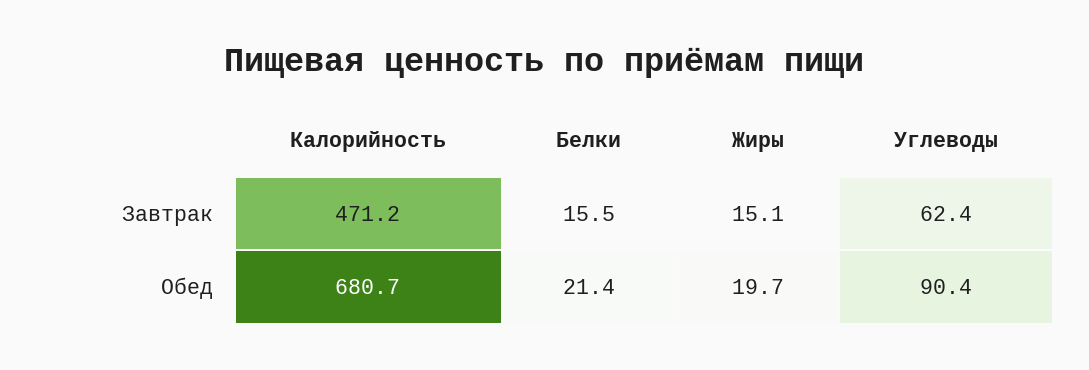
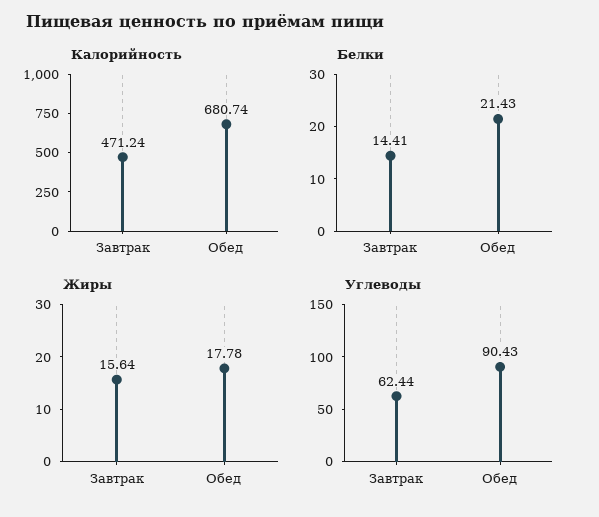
Белки, Завтрак: 15.5 -> 14.41
Жиры, Завтрак: 15.1 -> 15.64
Жиры, Обед: 19.7 -> 17.78

